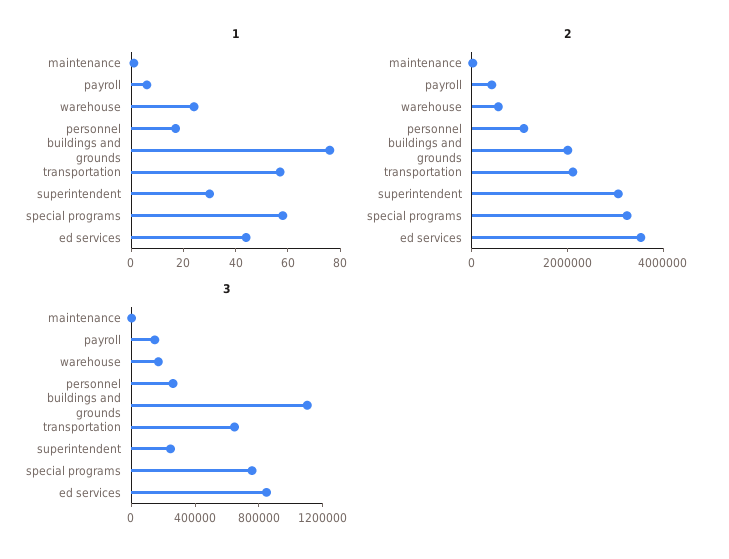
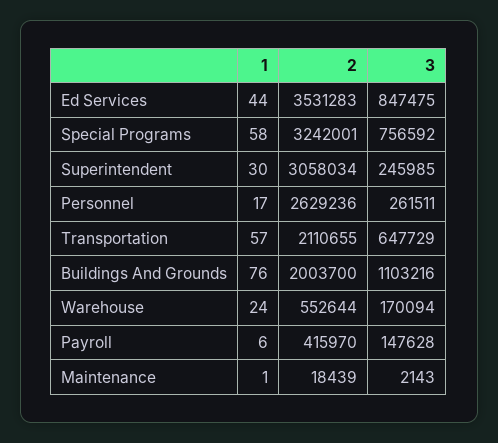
2, personnel: 1000000 -> 2629236

